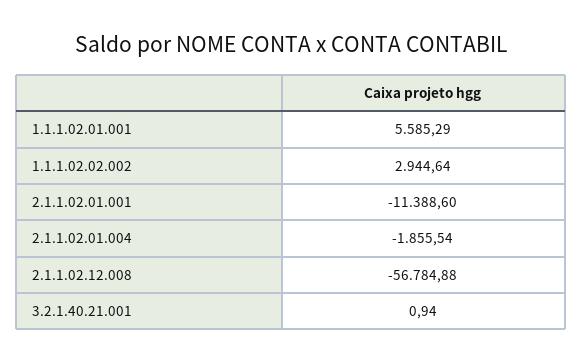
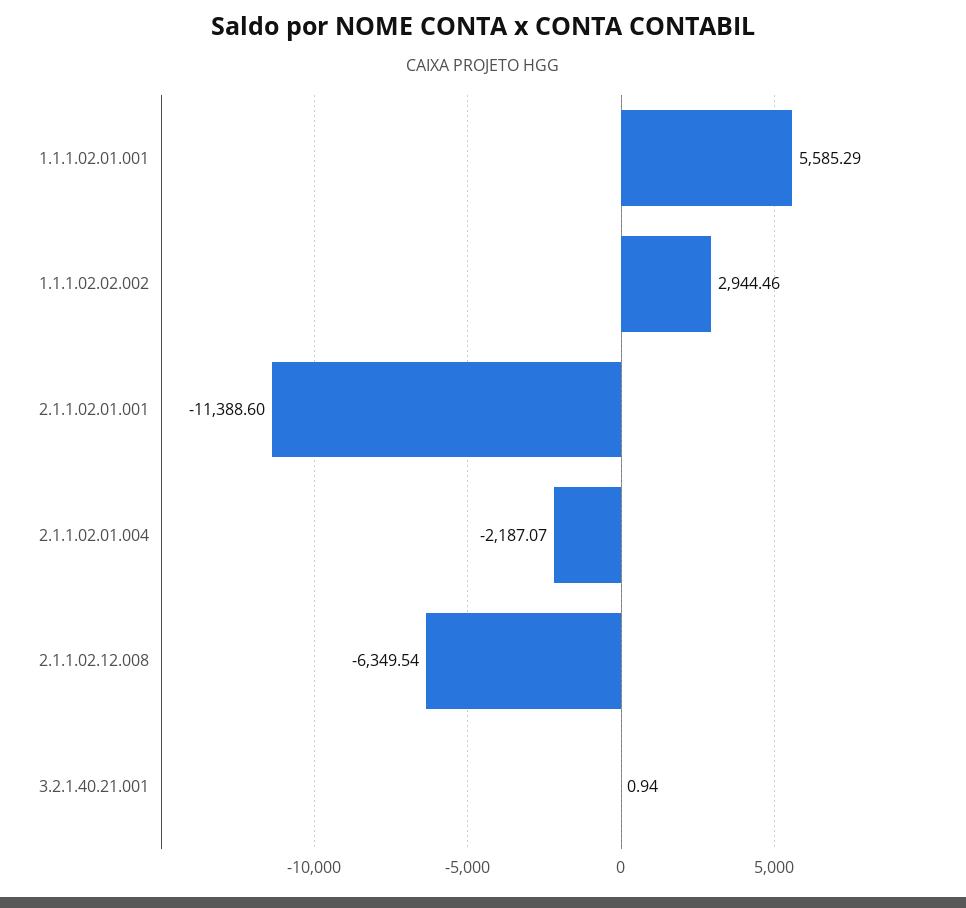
1.1.1.02.02.002: 2944.64 -> 2944.46
2.1.1.02.01.004: -1855.54 -> -2187.07
2.1.1.02.12.008: -56784.88 -> -6349.54

